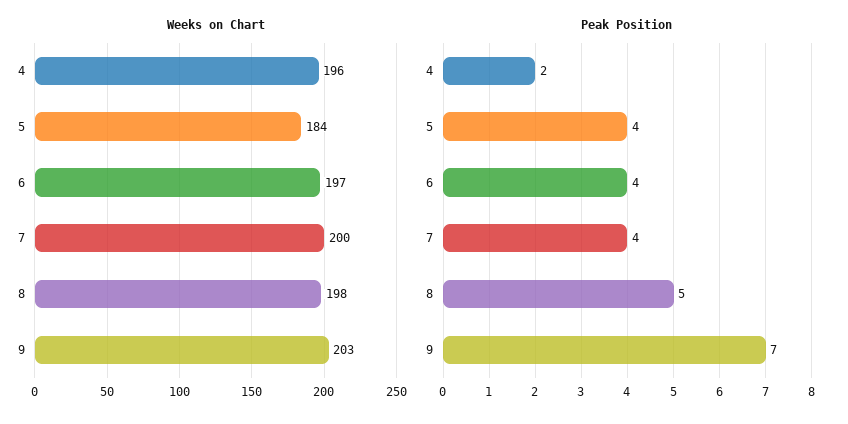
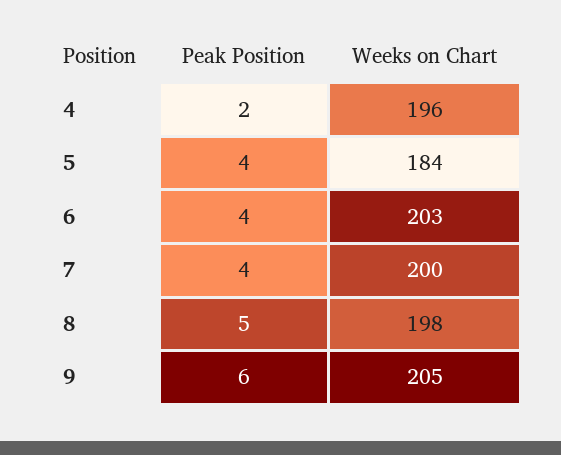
Weeks on Chart, 6: 197 -> 203
Weeks on Chart, 9: 203 -> 205
Peak Position, 9: 7 -> 6

